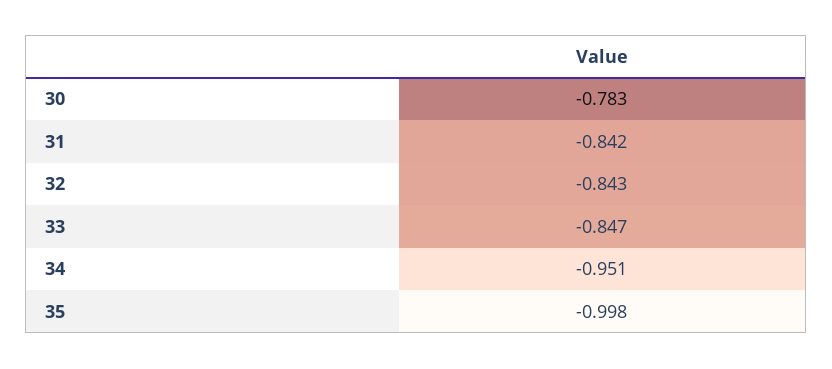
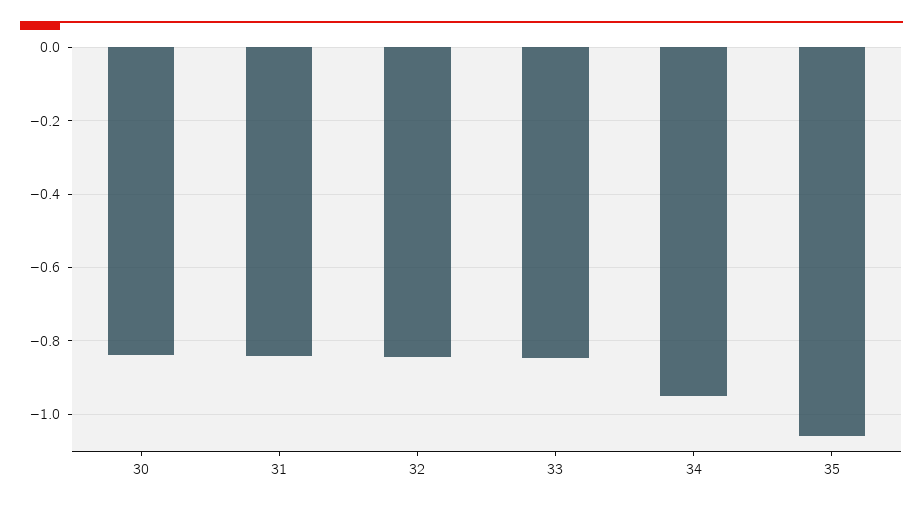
30: -0.783 -> -0.84
35: -0.998 -> -1.06

